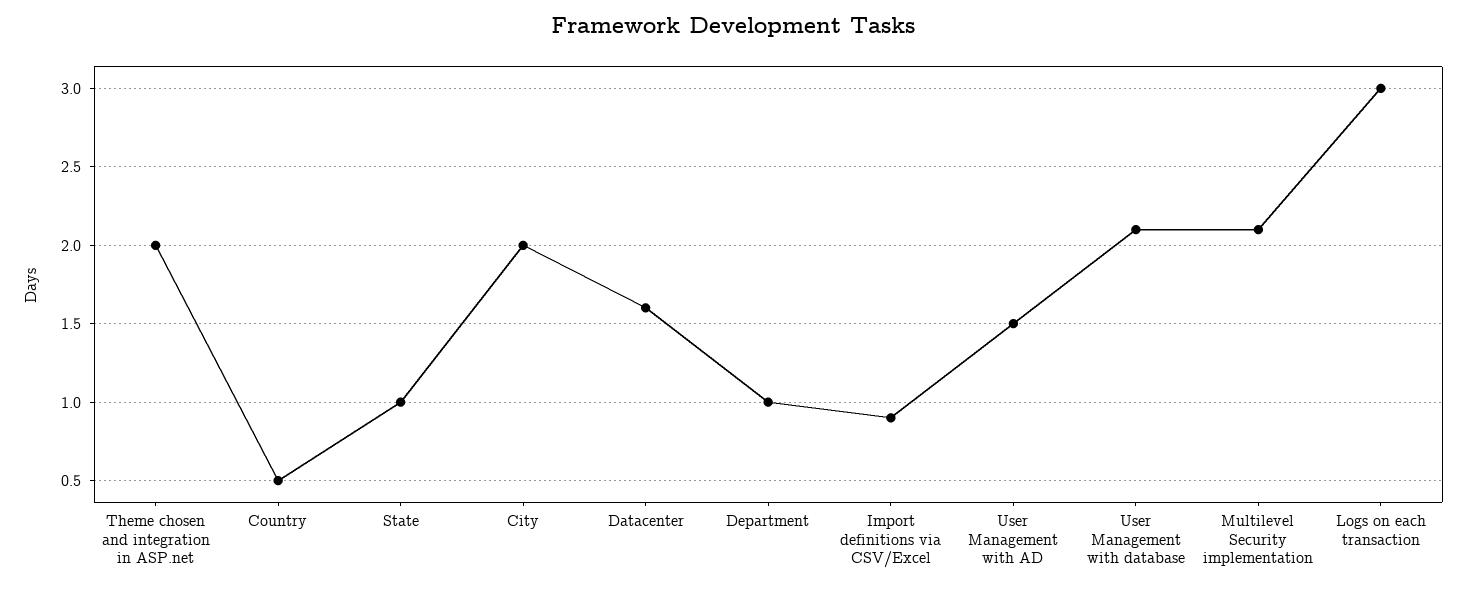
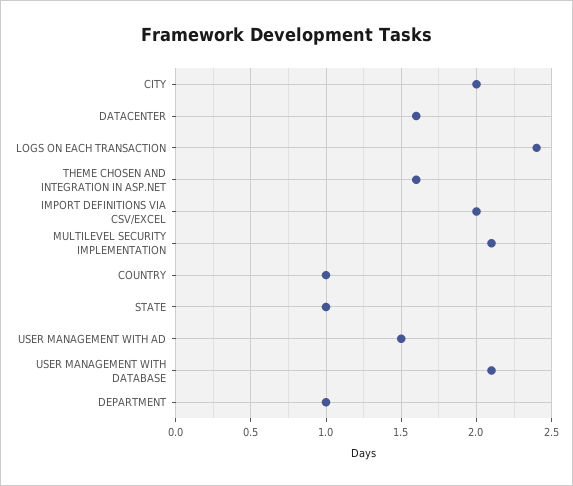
Theme chosen and integration in ASP.net: 2 -> 1.6
Country: 0.5 -> 1
Import definitions via CSV/Excel: 0.9 -> 2
Logs on each transaction: 3 -> 2.4

